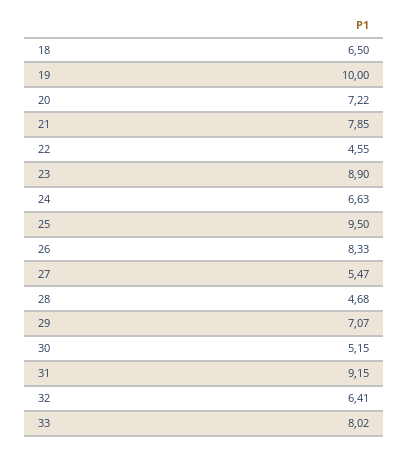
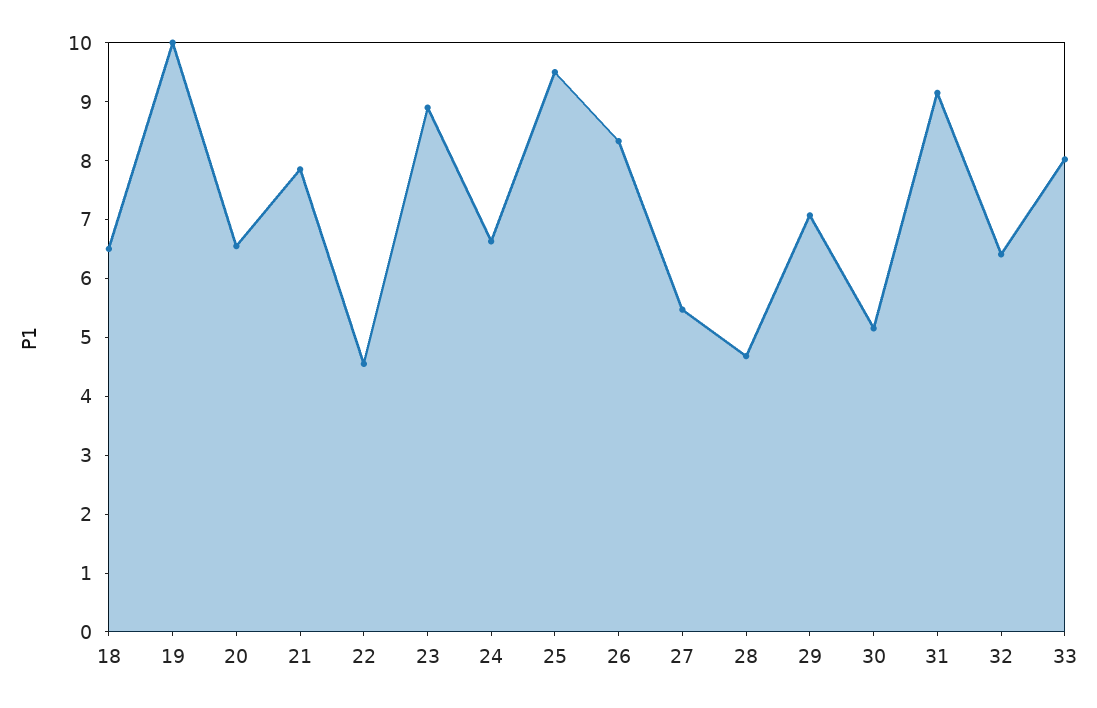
20: 7.22 -> 6.6

